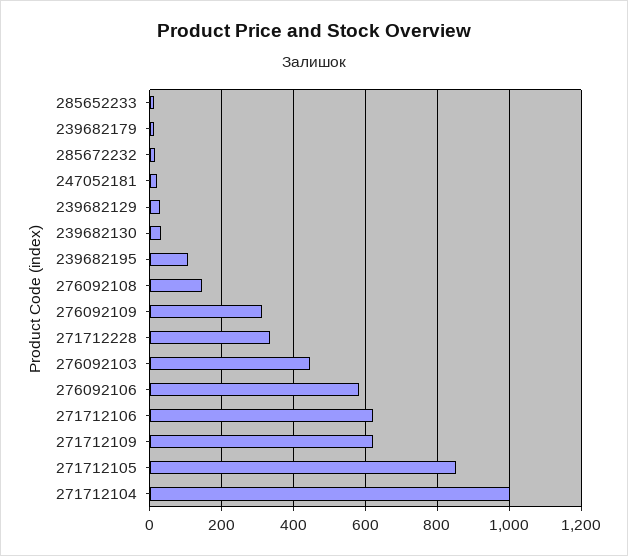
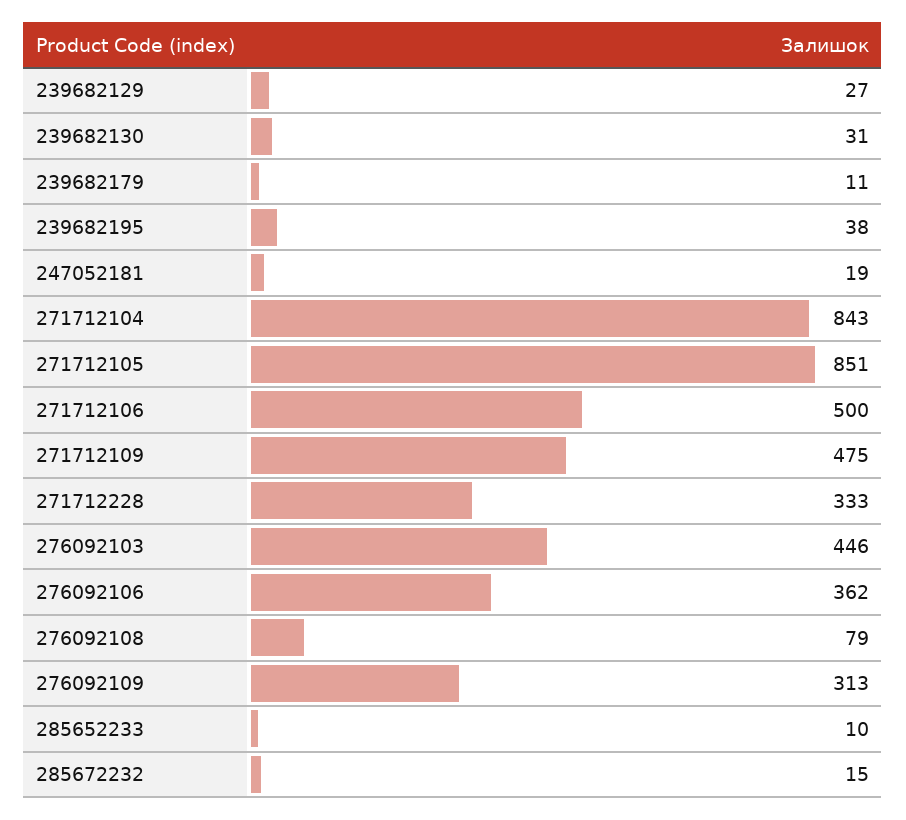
239682195: 100 -> 38
276092108: 140 -> 79
276092106: 580 -> 362
271712106: 620 -> 500
271712109: 620 -> 475
271712104: 1000 -> 843

